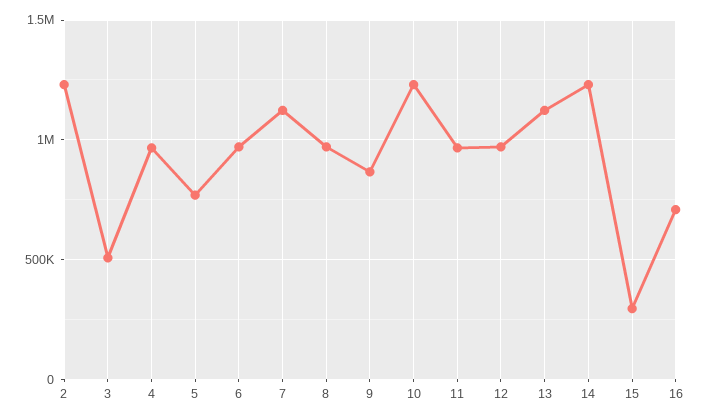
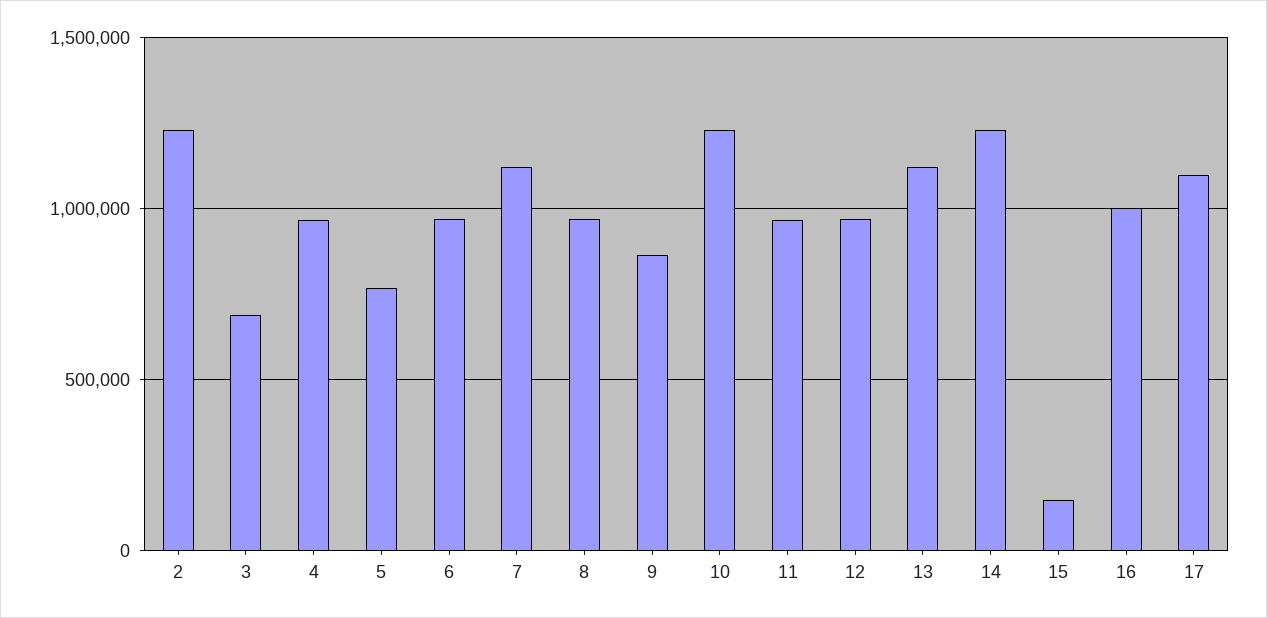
3: 500000 -> 700000
15: 300000 -> 150000
16: 700000 -> 1000000
17: none -> 1100000

